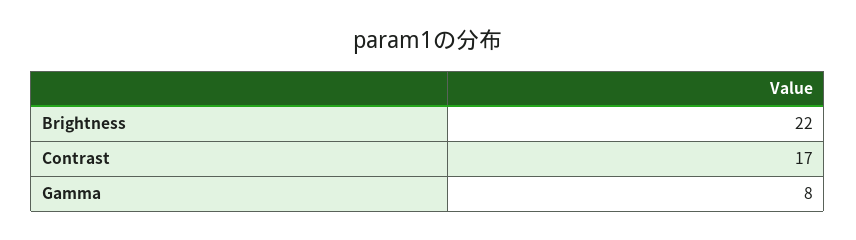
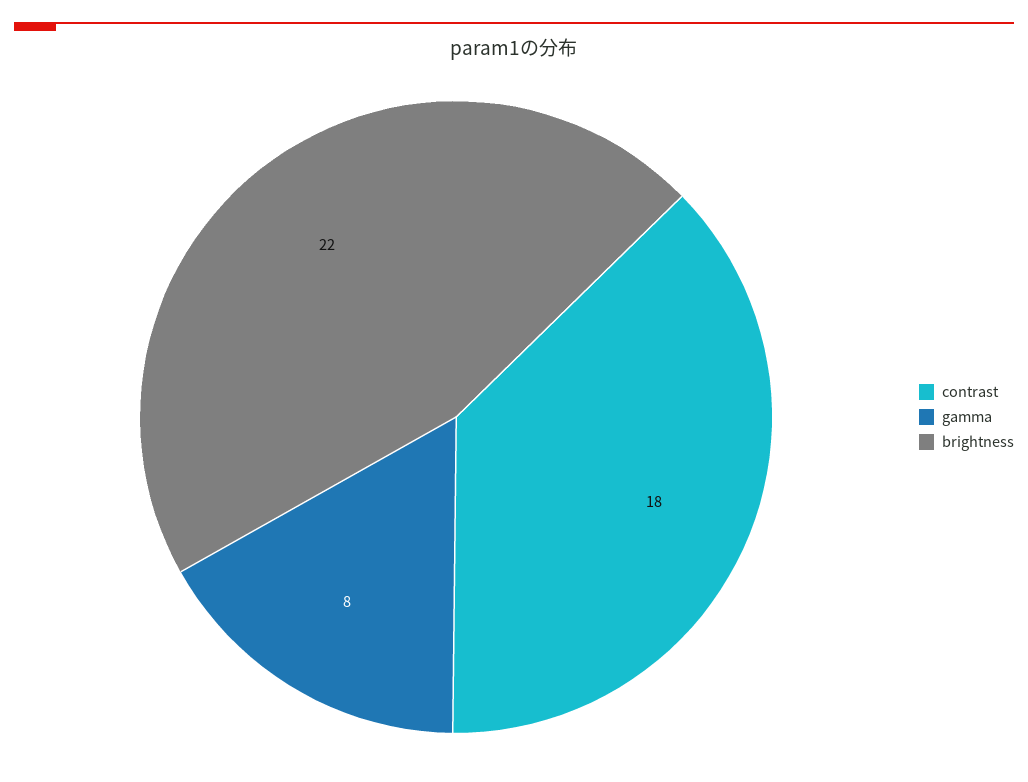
Contrast: 17 -> 18

